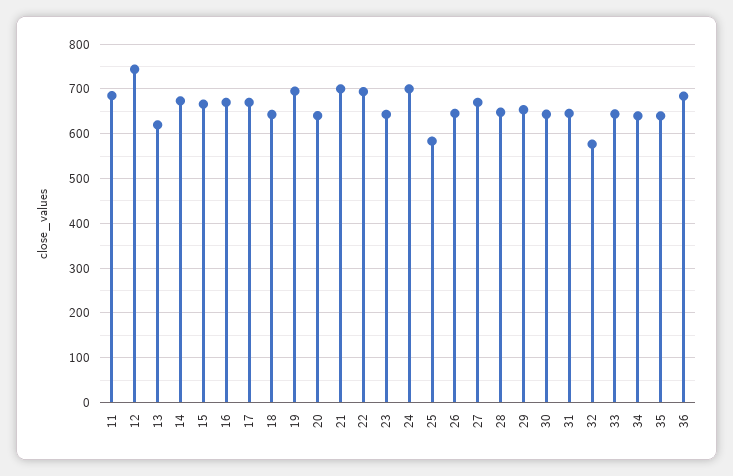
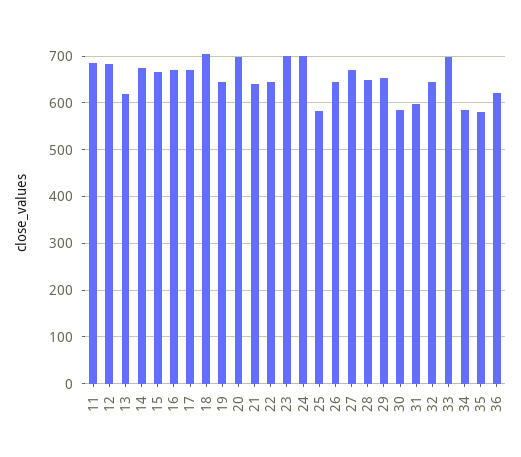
12: 740 -> 680
18: 640 -> 700
19: 700 -> 640
20: 640 -> 700
21: 700 -> 640
22: 700 -> 640
23: 640 -> 700
30: 640 -> 580
31: 640 -> 600
32: 580 -> 640
33: 640 -> 700
34: 640 -> 580
35: 640 -> 580
36: 680 -> 620

